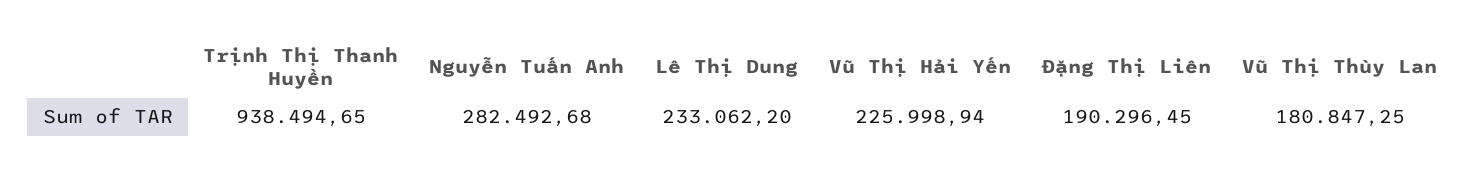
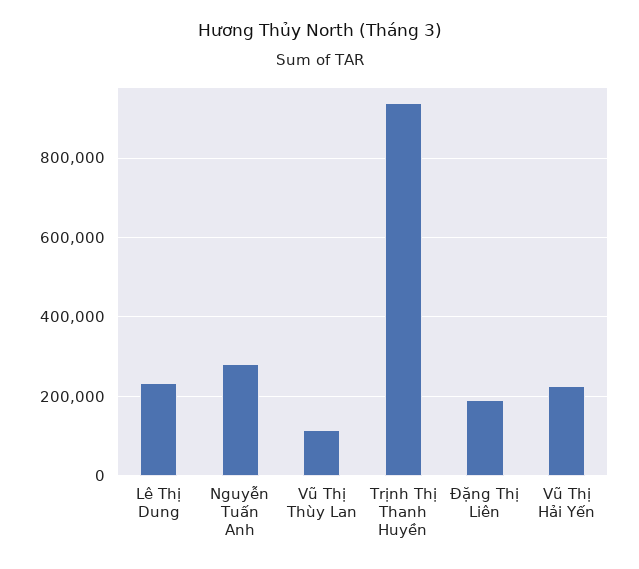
Vũ Thị Thùy Lan: 180847.25 -> 120000

